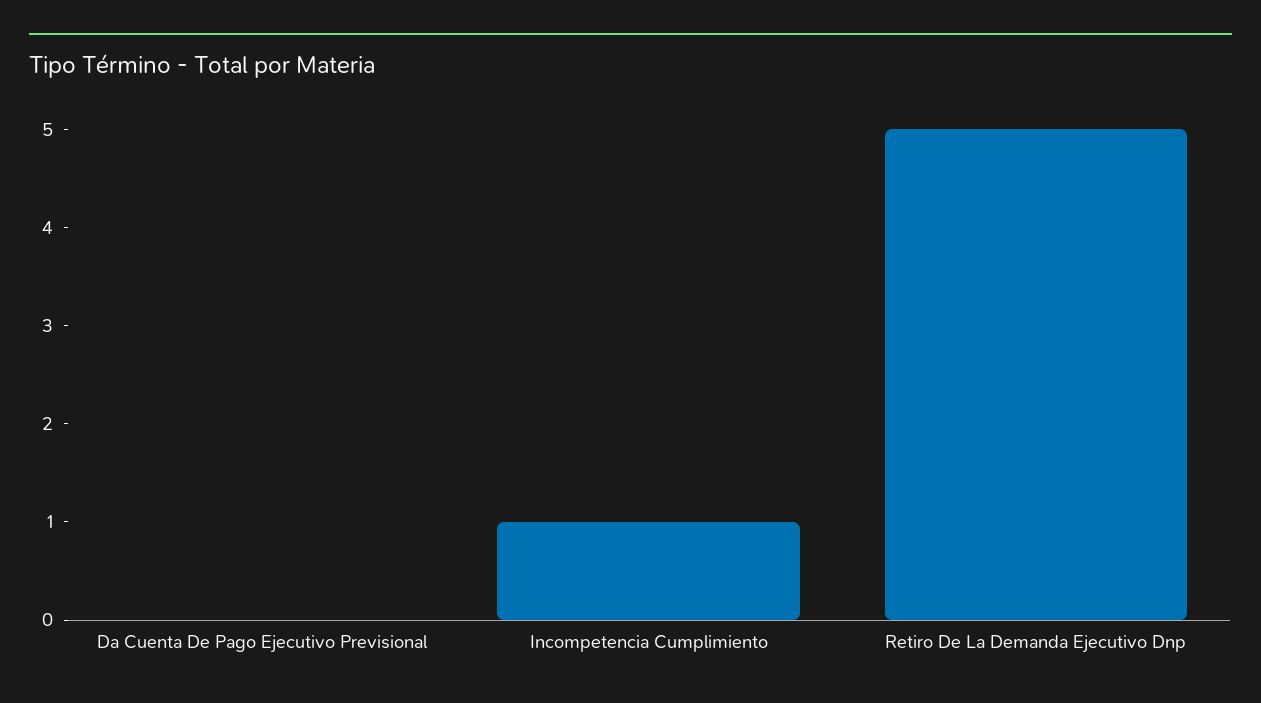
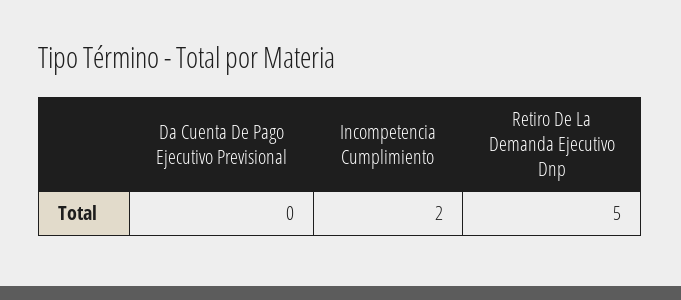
Incompetencia Cumplimiento: 1 -> 2

